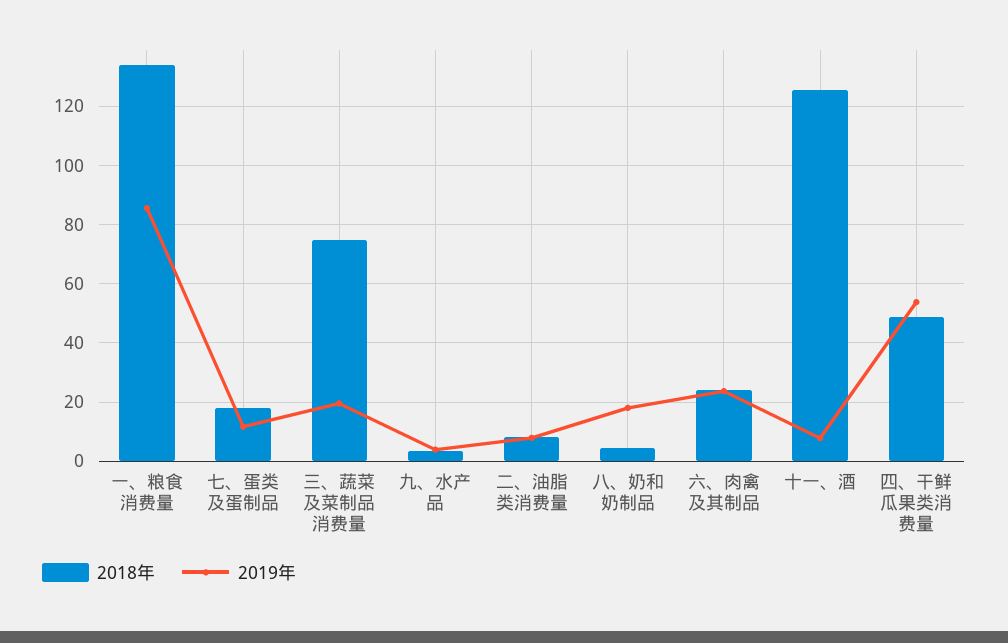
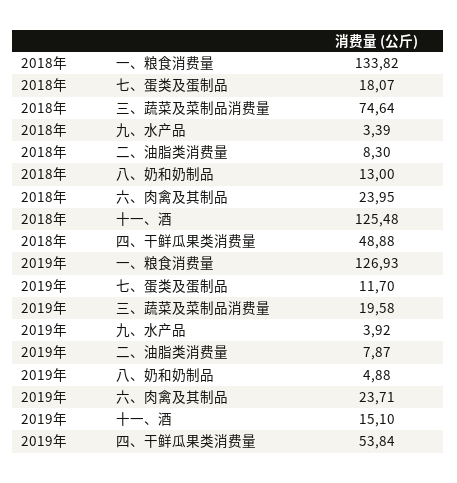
2019年, 一、粮食消费量: 85 -> 126.93
2018年, 八、奶和奶制品: 5 -> 13
2019年, 八、奶和奶制品: 17.5 -> 4.88
2019年, 十一、酒: 7.5 -> 15.1

